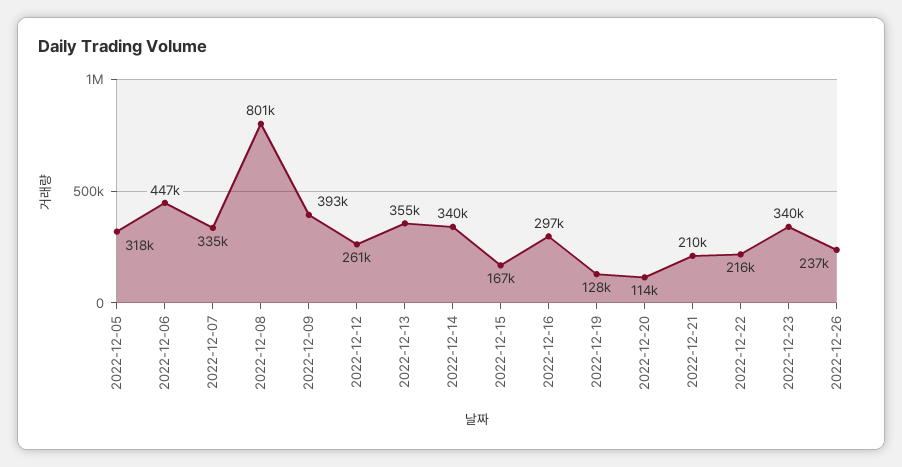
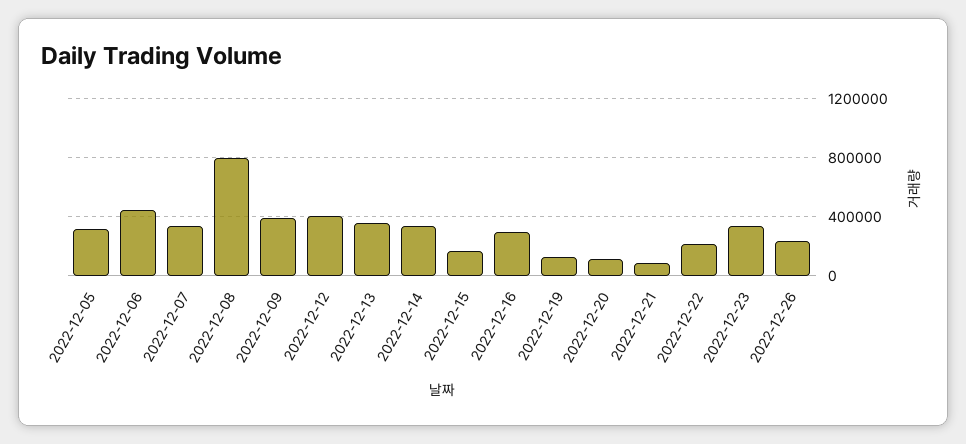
2022-12-12: 261000 -> 400000
2022-12-21: 210000 -> 100000

